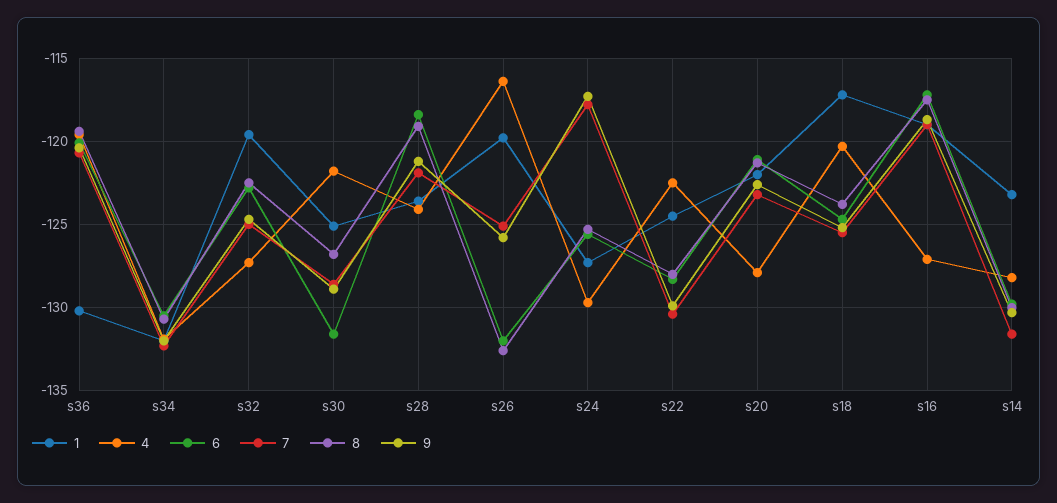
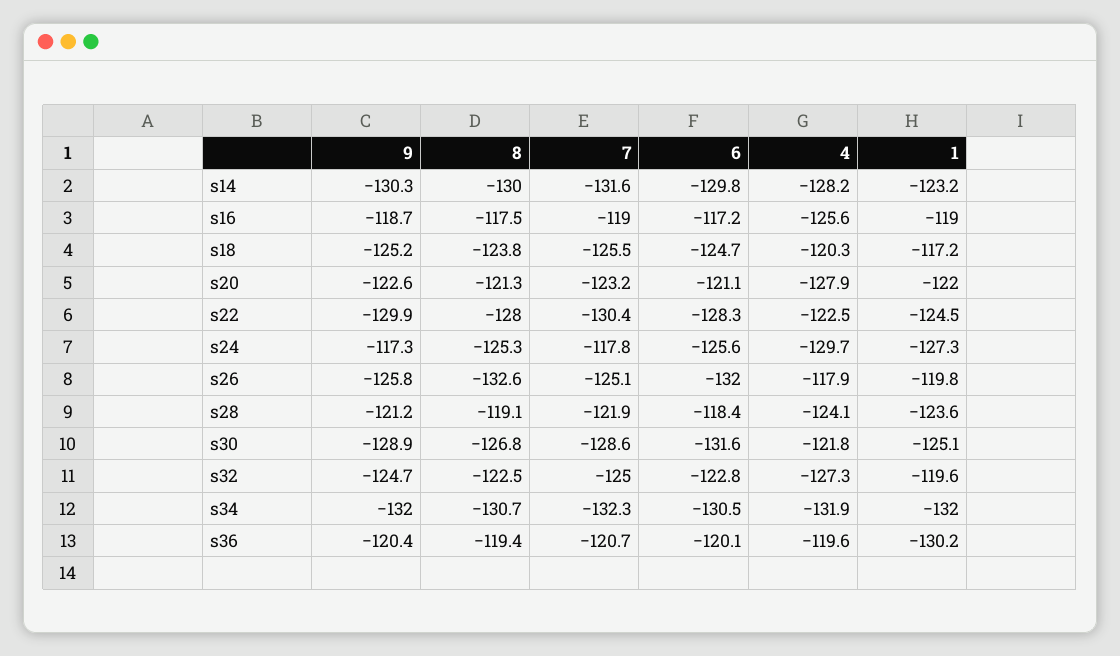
4, s26: -116.5 -> -117.9
4, s16: -127 -> -125.6

